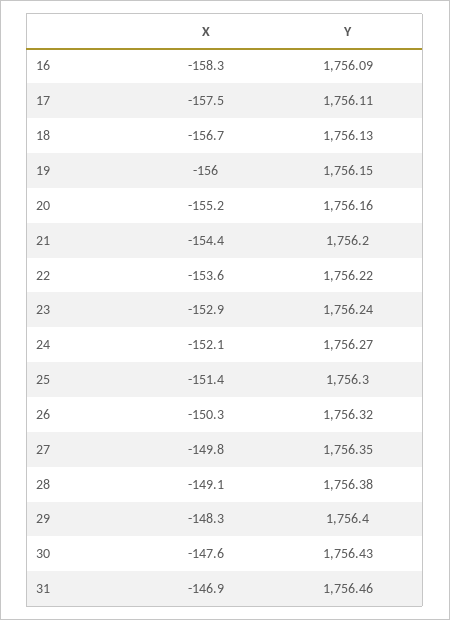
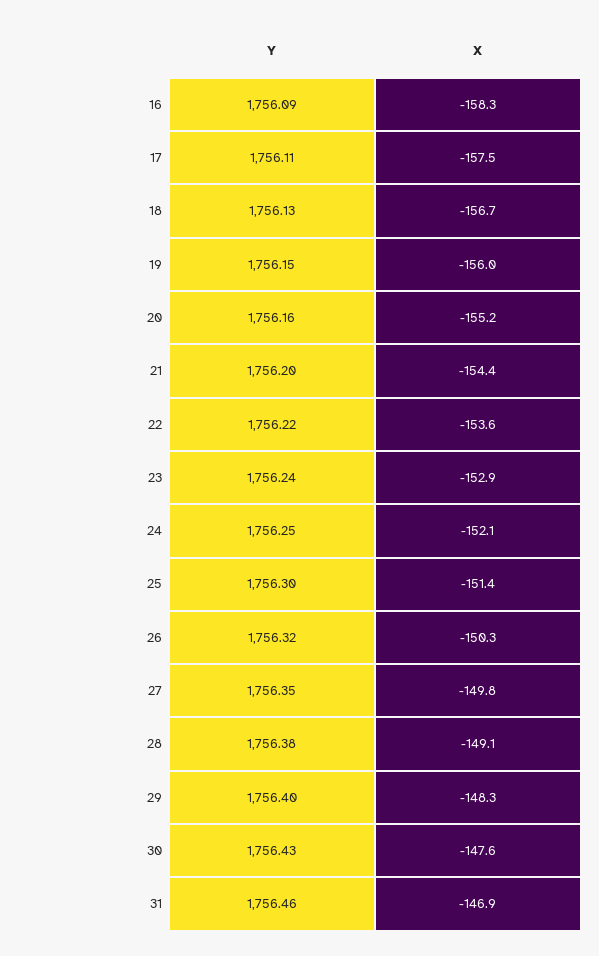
Y, 24: 1756.27 -> 1756.25

